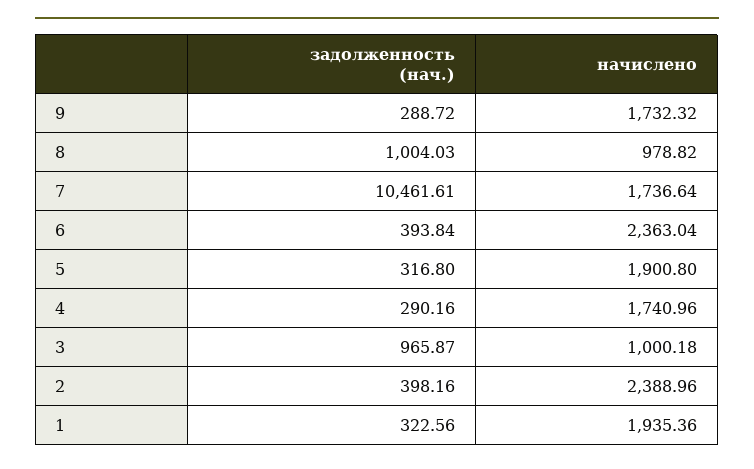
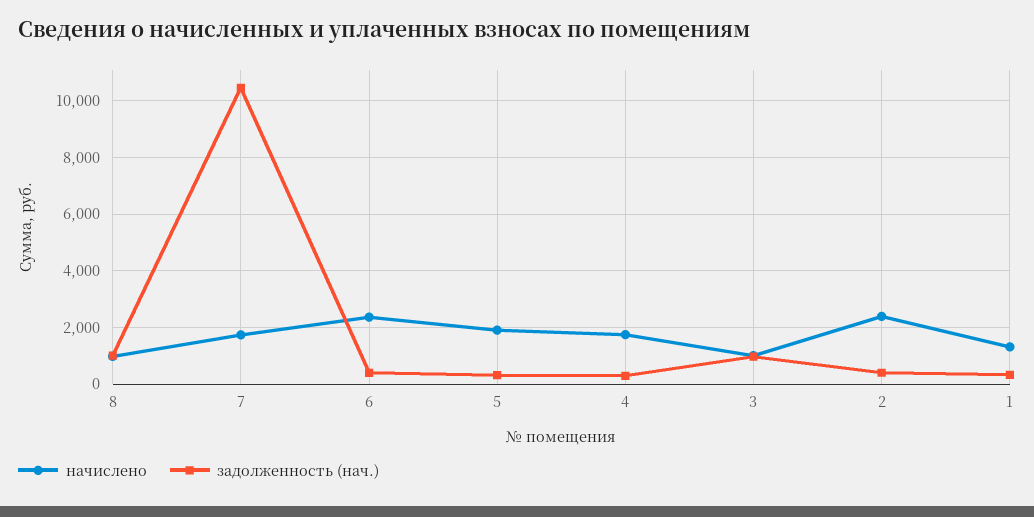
задолженность (нач.), 9: 288.72 -> none
начислено, 9: 1732.32 -> none
начислено, 1: 1935.36 -> 1250

